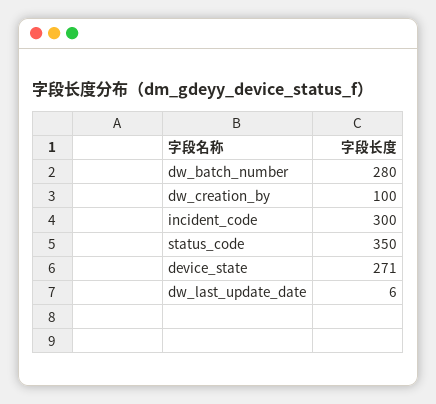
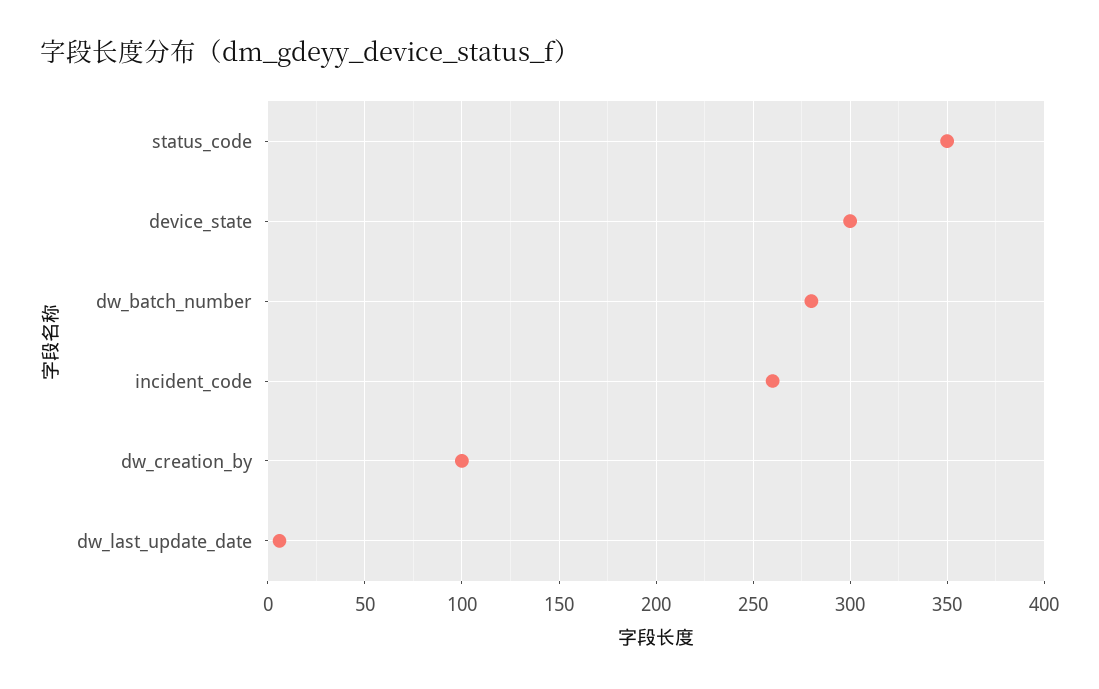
incident_code: 300 -> 260
device_state: 271 -> 300

